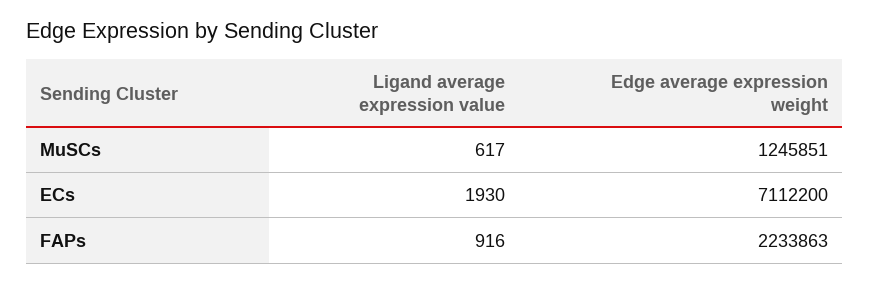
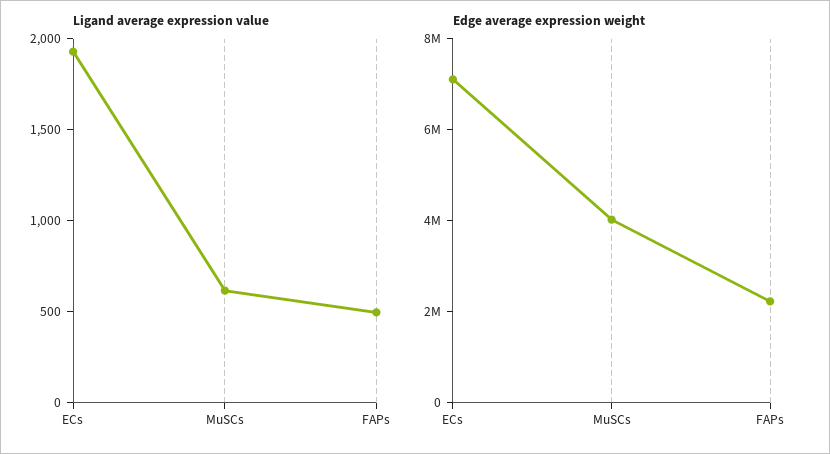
Edge average expression weight, MuSCs: 1245851 -> 4000000
Ligand average expression value, FAPs: 916 -> 500

